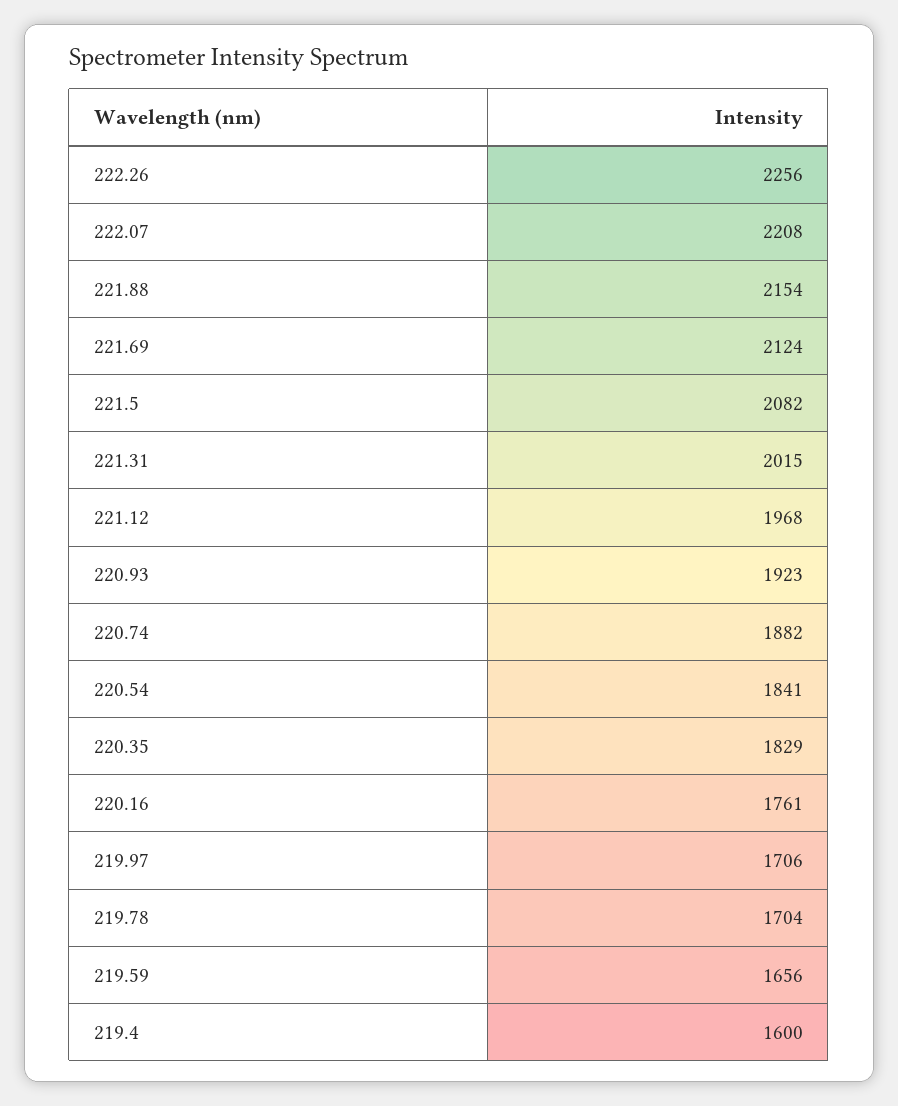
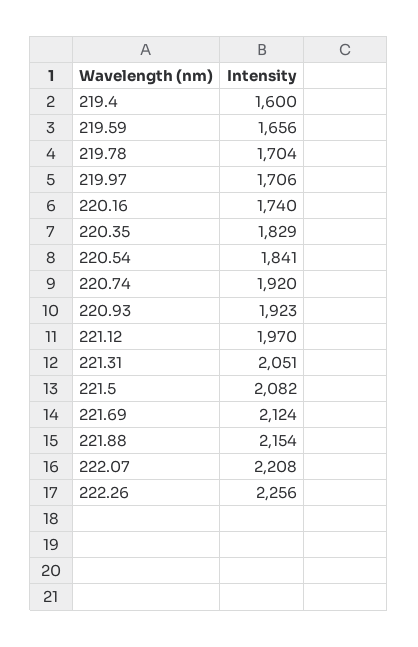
221.31: 2015 -> 2051
221.12: 1968 -> 1970
220.74: 1882 -> 1920
220.16: 1761 -> 1740

